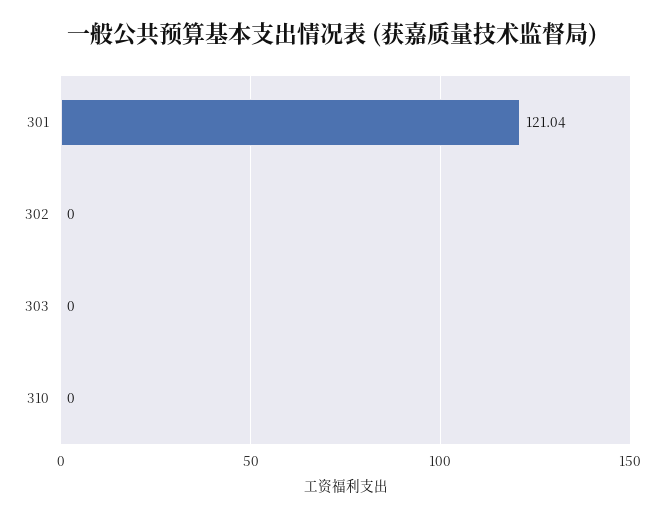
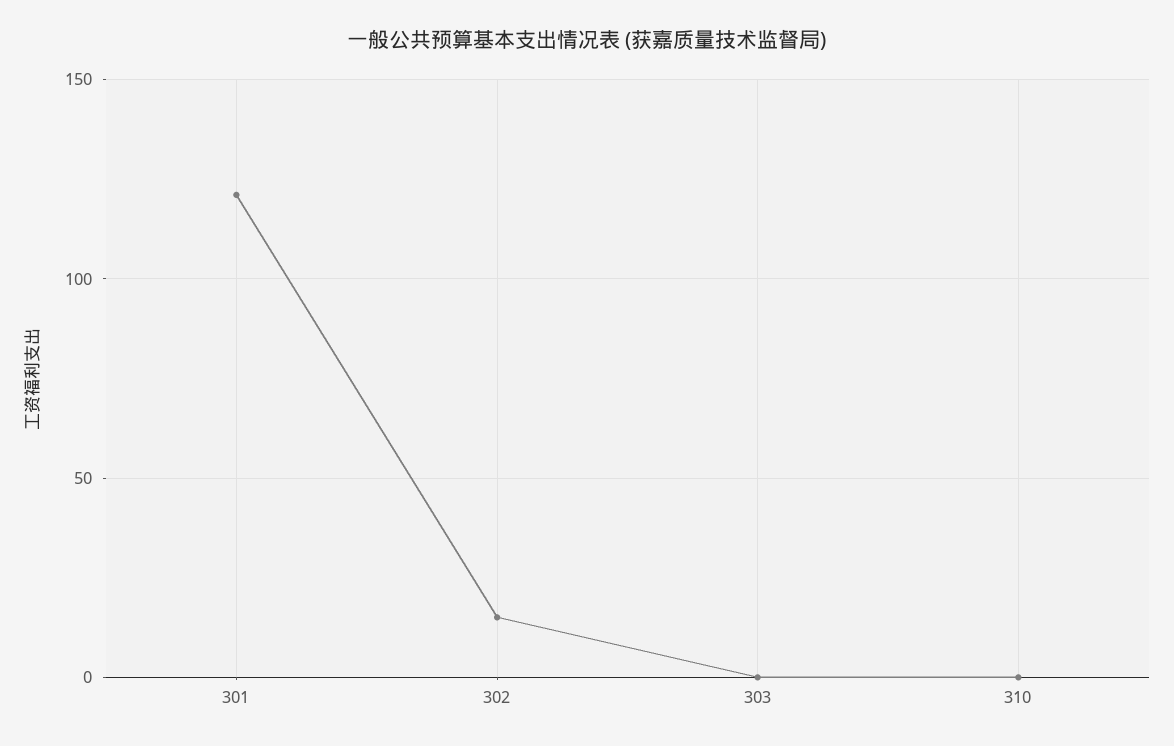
302: 0 -> 15

